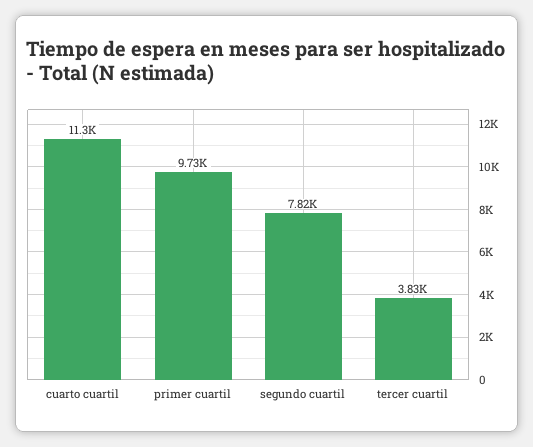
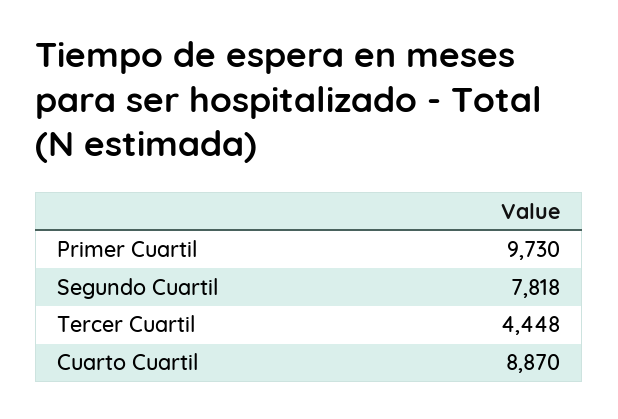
cuarto cuartil: 11300 -> 8870
tercer cuartil: 3830 -> 4448

